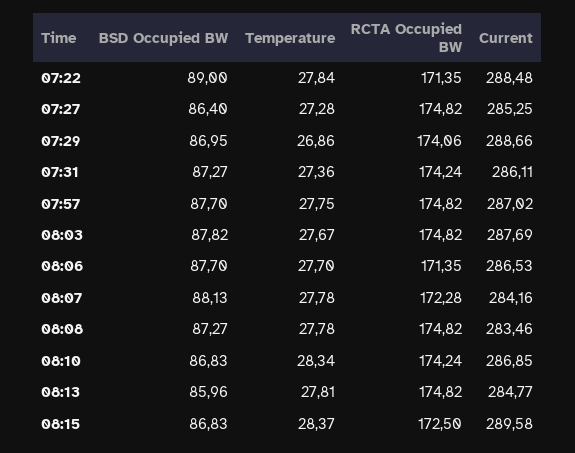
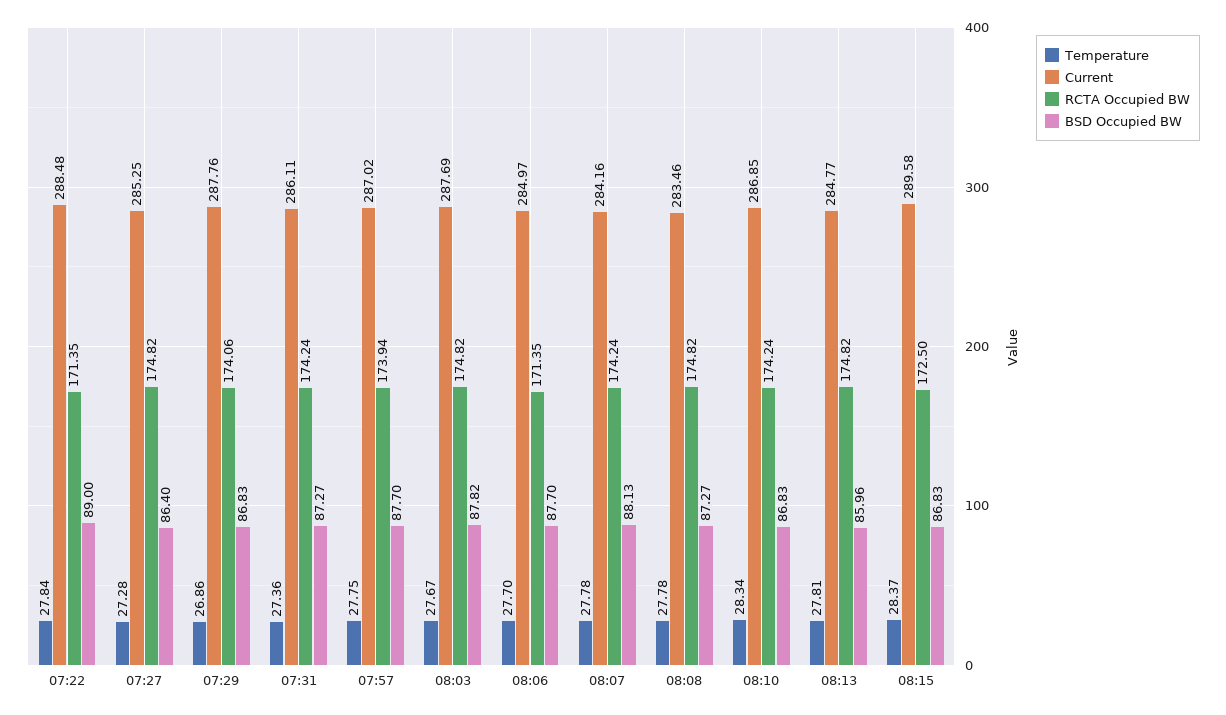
BSD Occupied BW, 07:29: 86.95 -> 86.83
Current, 07:29: 288.66 -> 287.76
RCTA Occupied BW, 07:57: 174.82 -> 173.94
Current, 08:06: 286.53 -> 284.97
RCTA Occupied BW, 08:07: 172.28 -> 174.24

